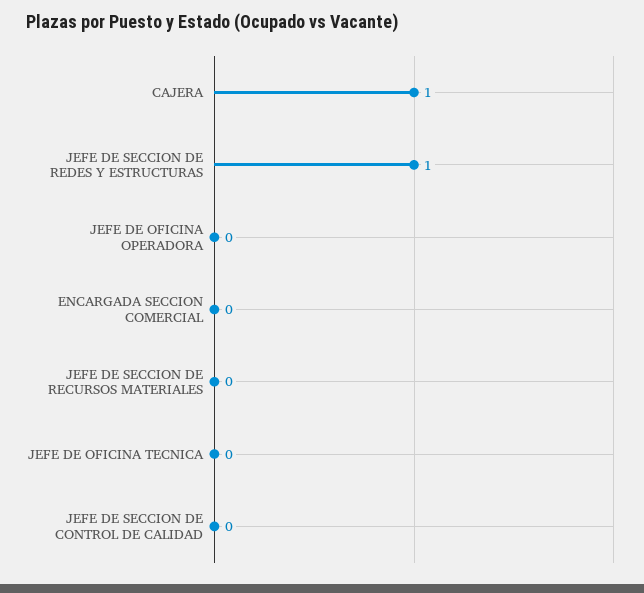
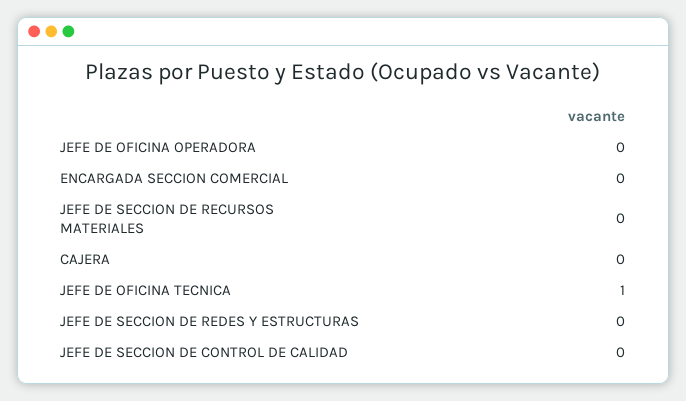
CAJERA: 1 -> 0
JEFE DE SECCION DE REDES Y ESTRUCTURAS: 1 -> 0
JEFE DE OFICINA TECNICA: 0 -> 1

